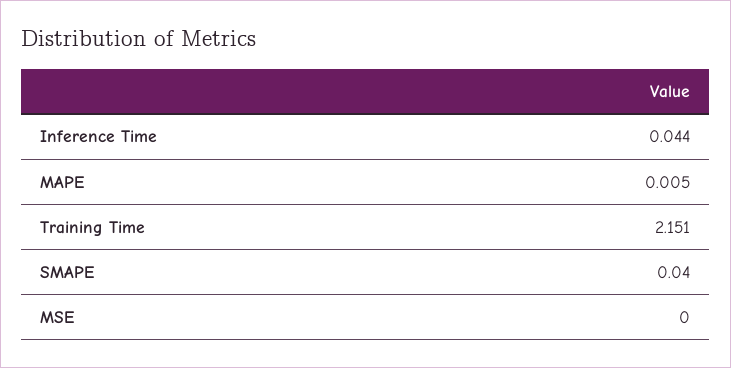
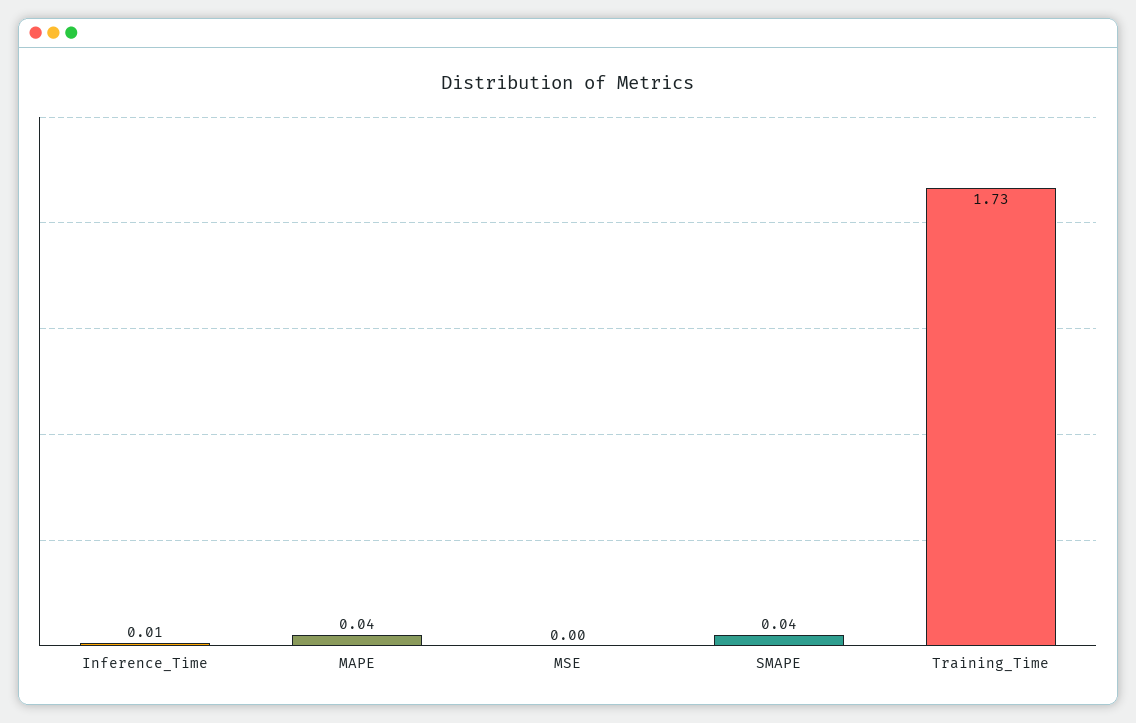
Inference Time: 0.044 -> 0.01
MAPE: 0.005 -> 0.04
Training Time: 2.151 -> 1.73

